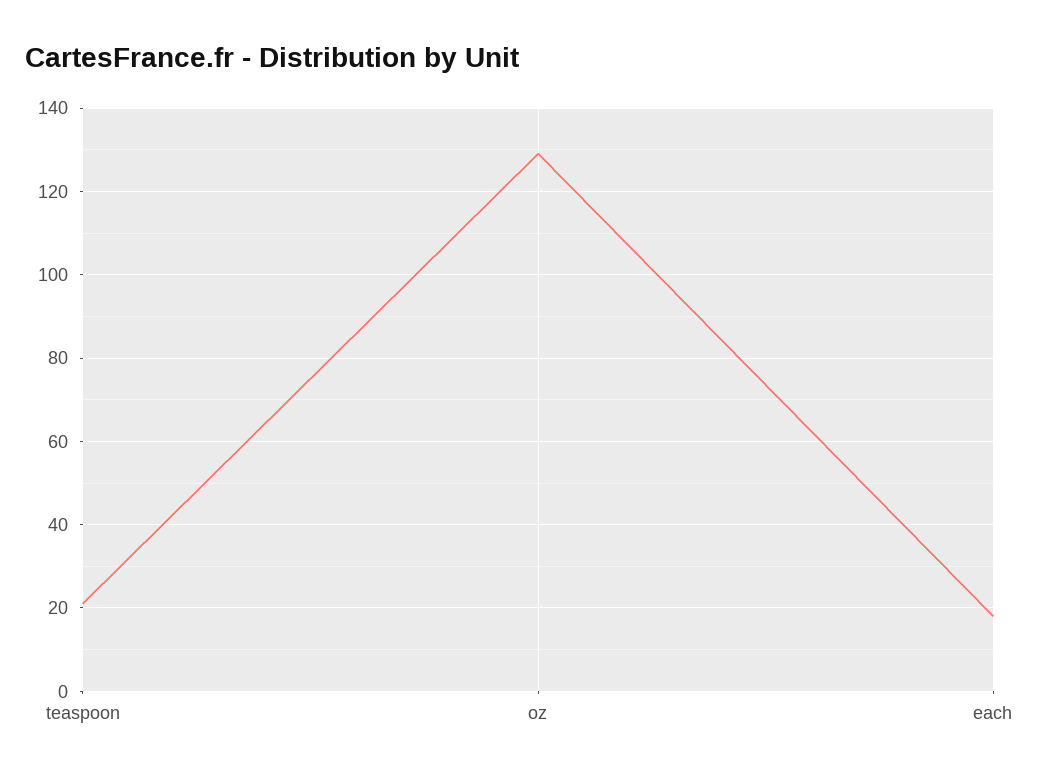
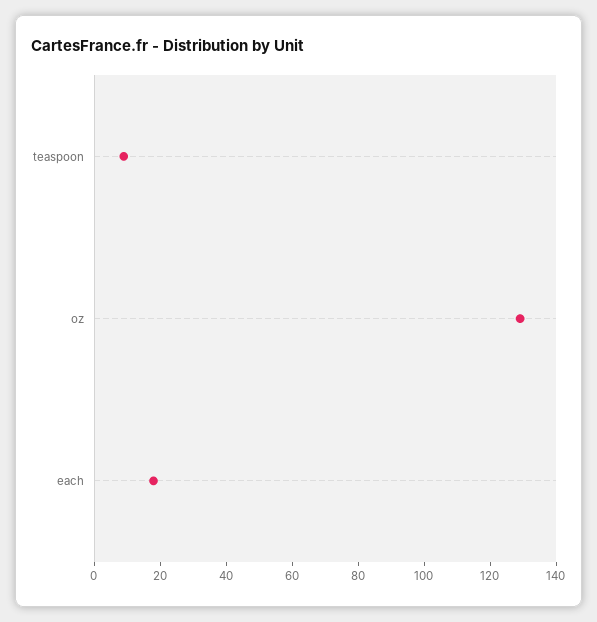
teaspoon: 20 -> 10

